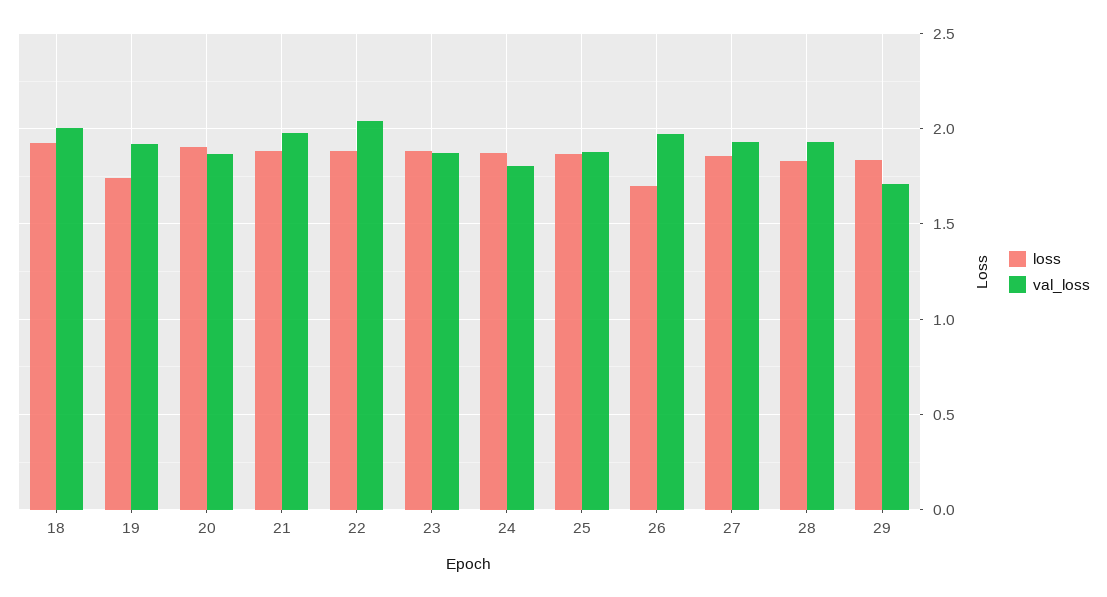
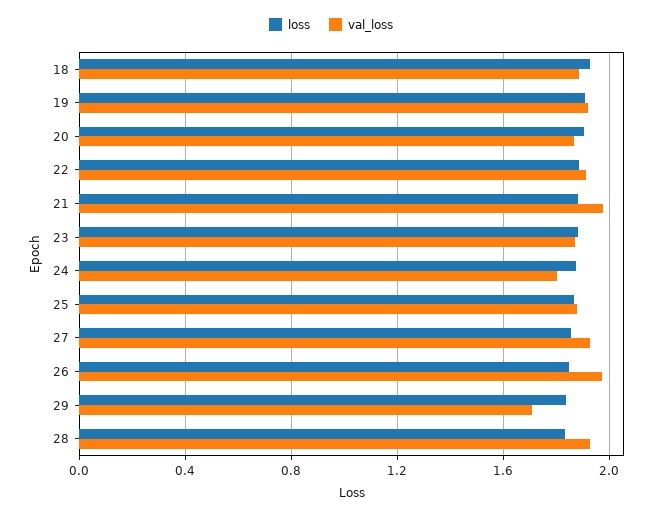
val_loss, 18: 2 -> 1.9
loss, 19: 1.75 -> 1.9
val_loss, 22: 2.05 -> 1.9
loss, 26: 1.7 -> 1.85

